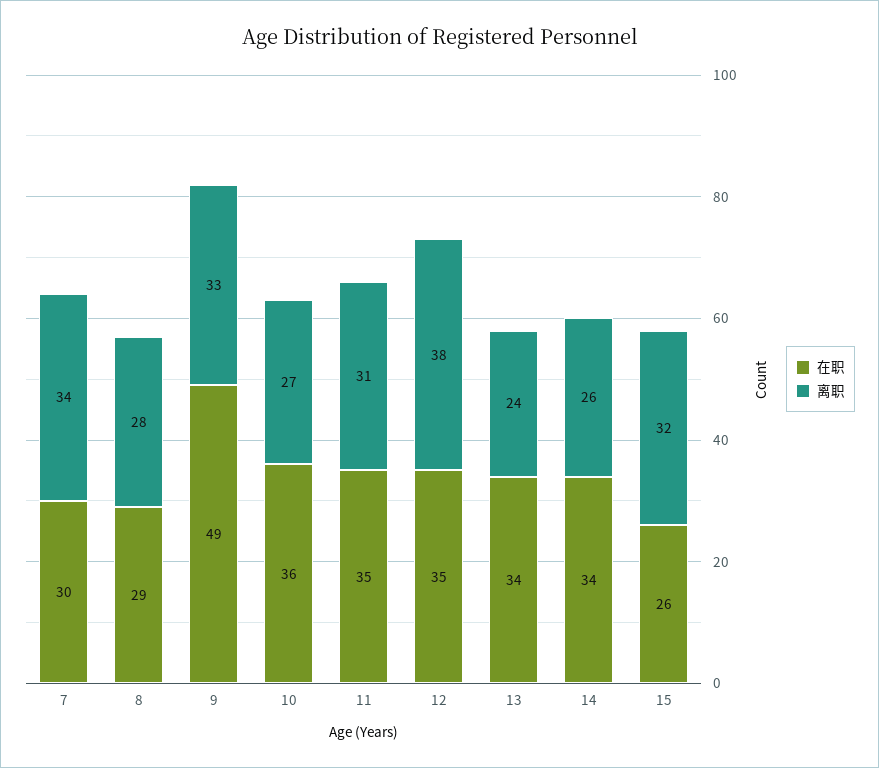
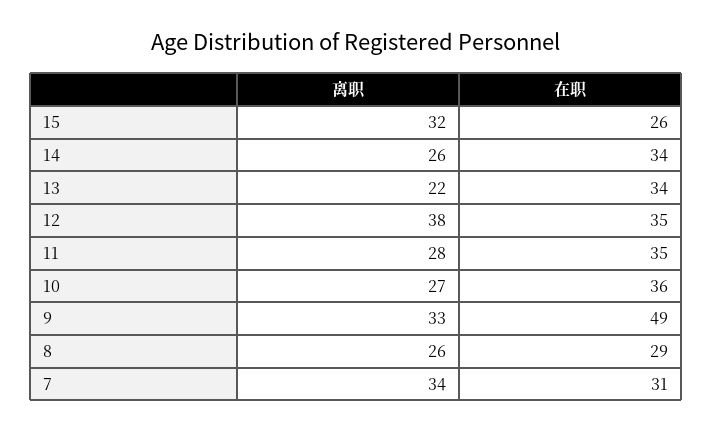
在职, 7: 30 -> 31
离职, 8: 28 -> 26
离职, 11: 31 -> 28
离职, 13: 24 -> 22

